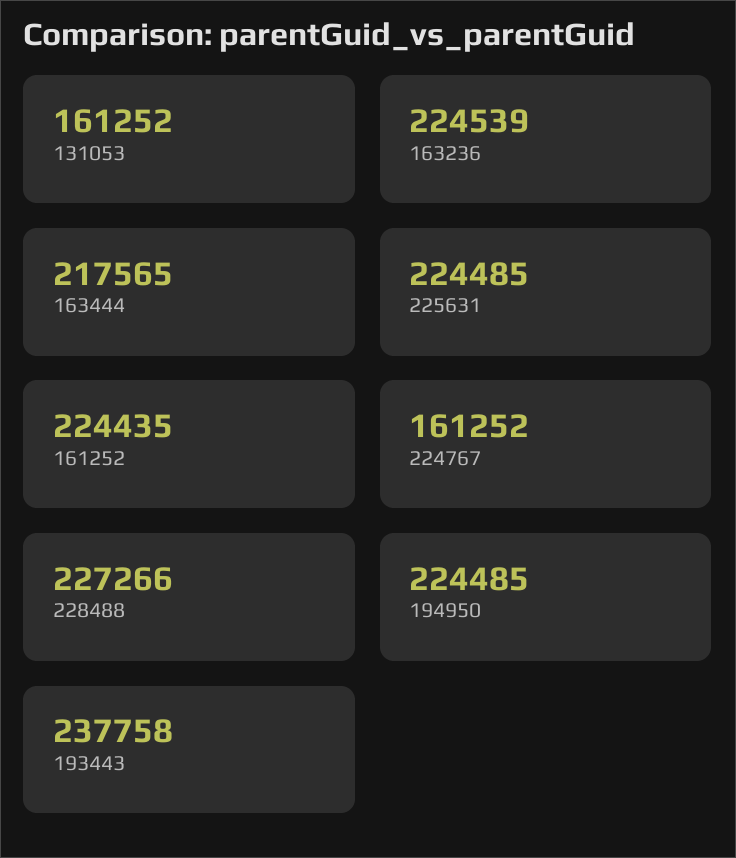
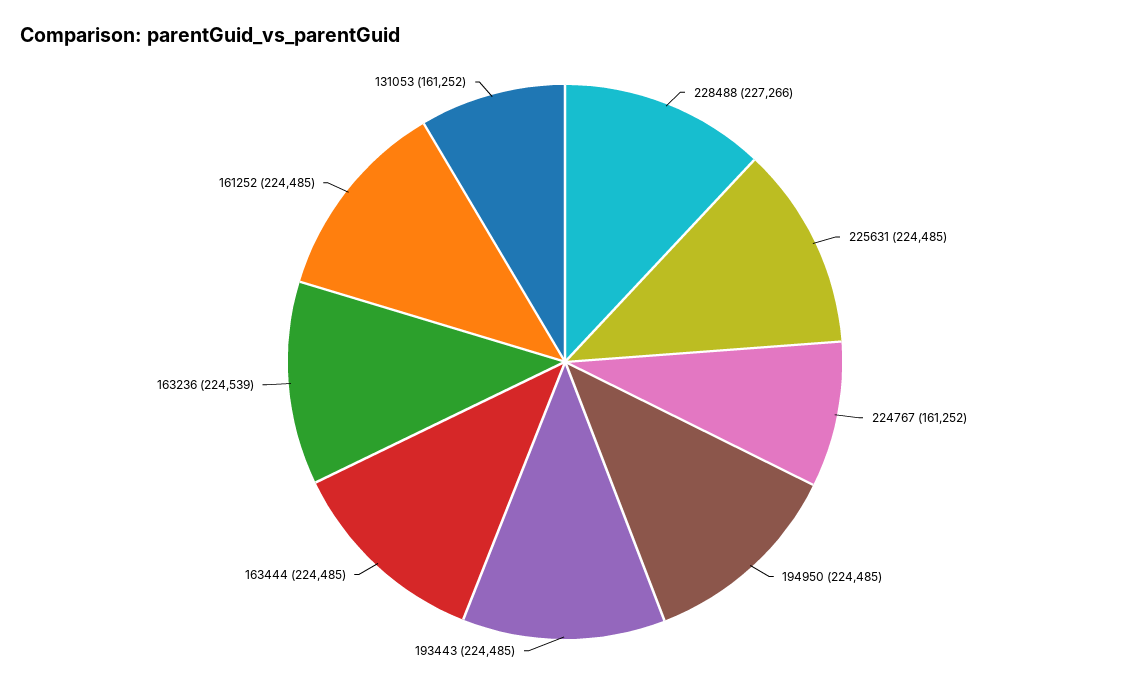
163444: 217565 -> 224485
161252: 224435 -> 224485
193443: 237758 -> 224485

